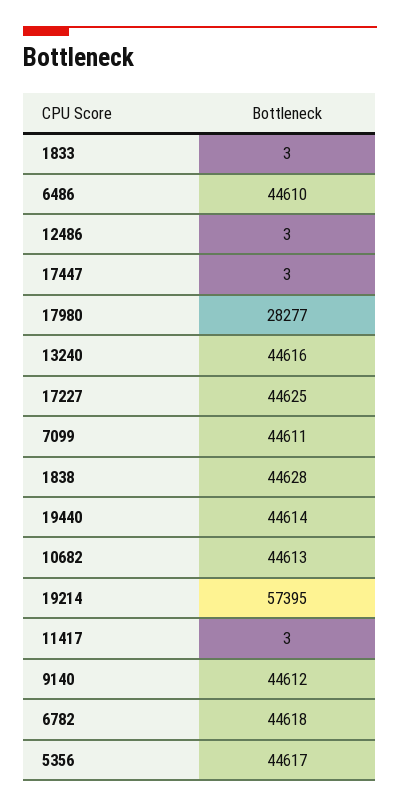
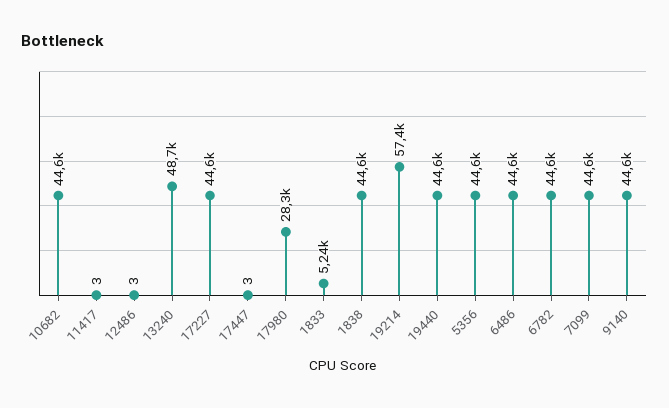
1833: 3 -> 5240
13240: 44616 -> 48700

